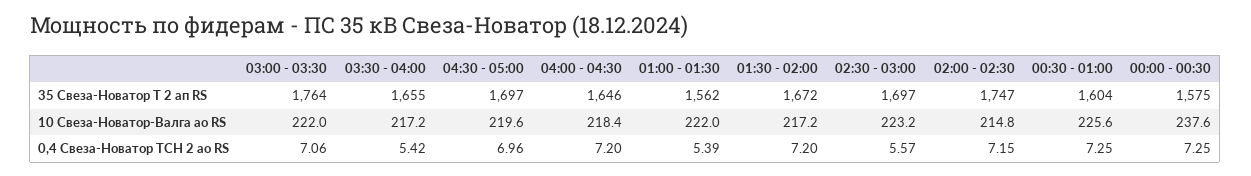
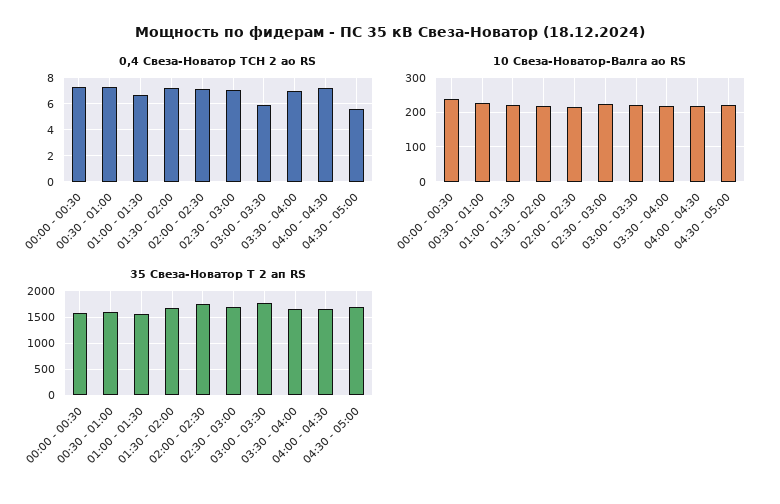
0,4 Свеза-Новатор ТСН 2 ао RS, 03:00 - 03:30: 7.06 -> 6
0,4 Свеза-Новатор ТСН 2 ао RS, 03:30 - 04:00: 5.42 -> 7
0,4 Свеза-Новатор ТСН 2 ао RS, 04:30 - 05:00: 6.96 -> 5.5
0,4 Свеза-Новатор ТСН 2 ао RS, 01:00 - 01:30: 5.39 -> 6.5
0,4 Свеза-Новатор ТСН 2 ао RS, 02:30 - 03:00: 5.57 -> 7

